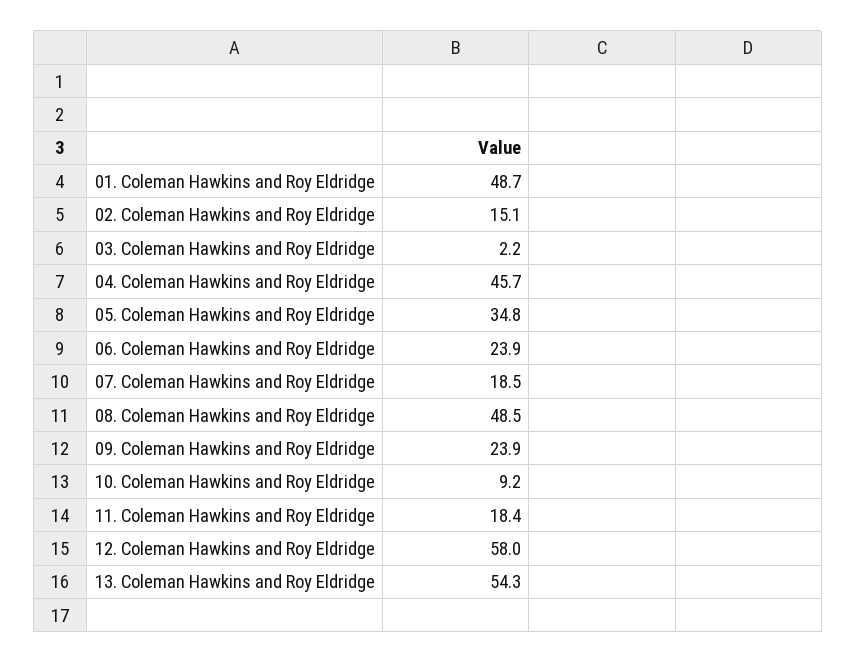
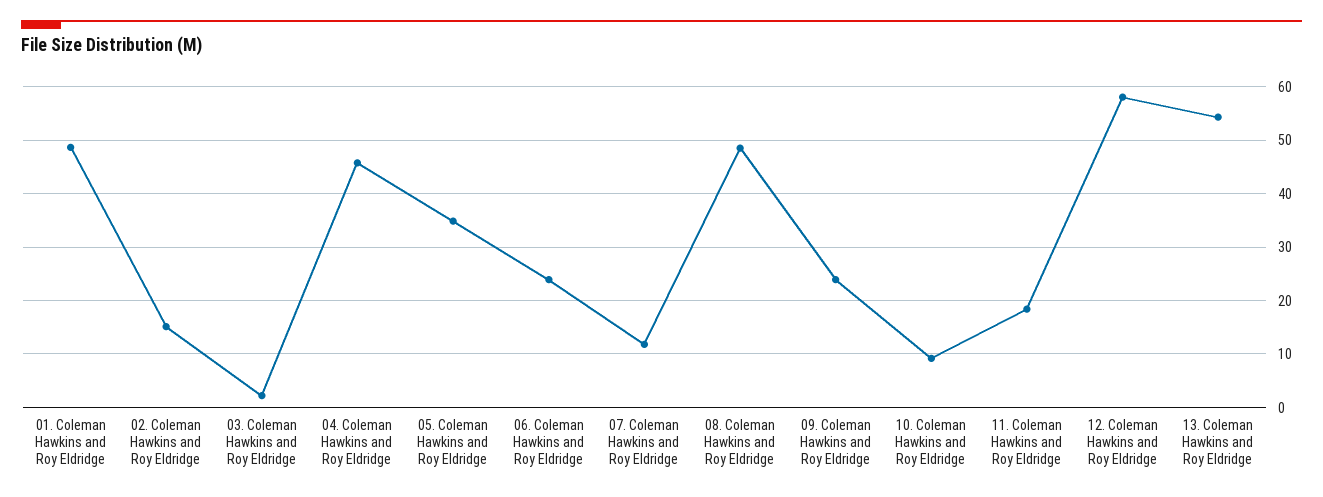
07. Coleman Hawkins and Roy Eldridge: 18.5 -> 12

